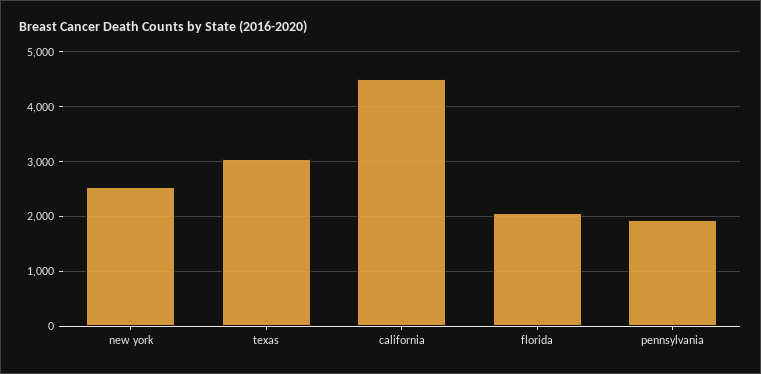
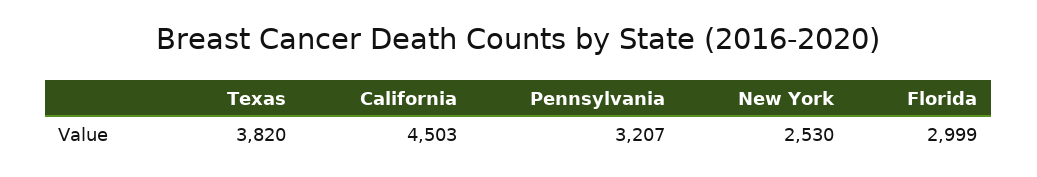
texas: 3000 -> 3820
florida: 2000 -> 2999
pennsylvania: 2000 -> 3207

